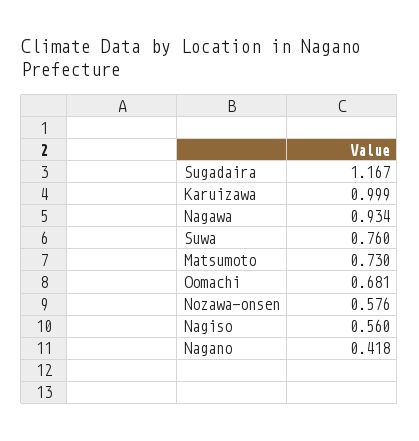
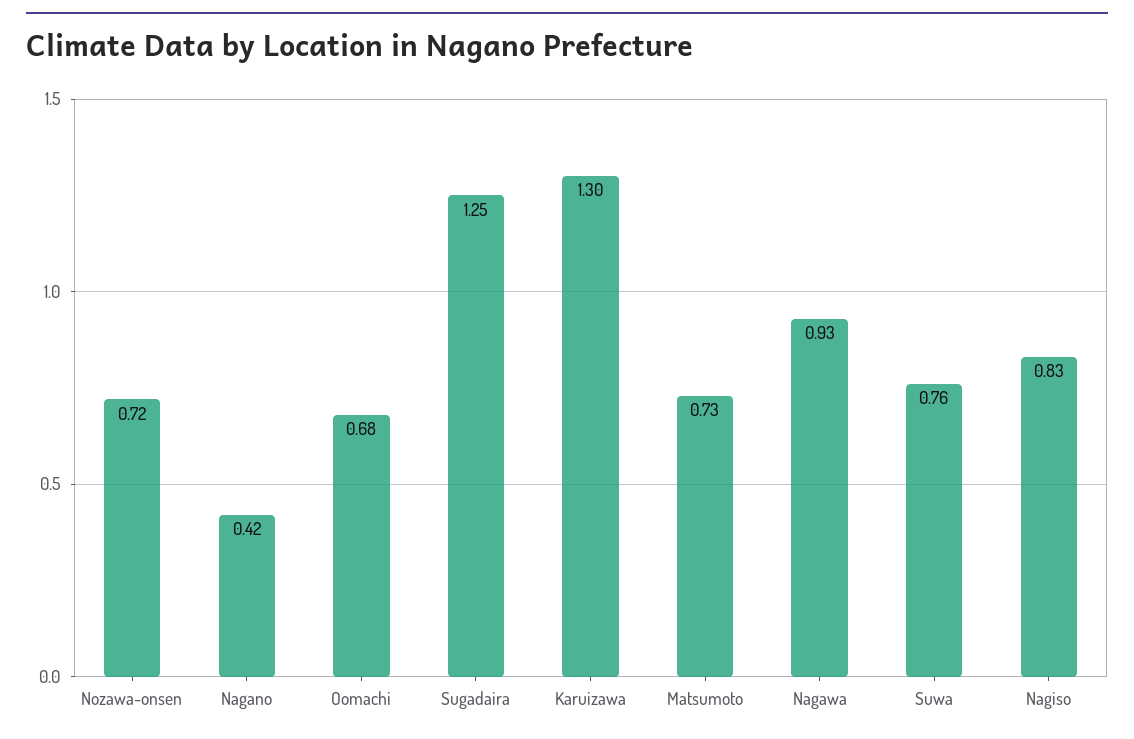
Sugadaira: 1.167 -> 1.25
Karuizawa: 0.999 -> 1.3
Nozawa-onsen: 0.576 -> 0.72
Nagiso: 0.56 -> 0.83

